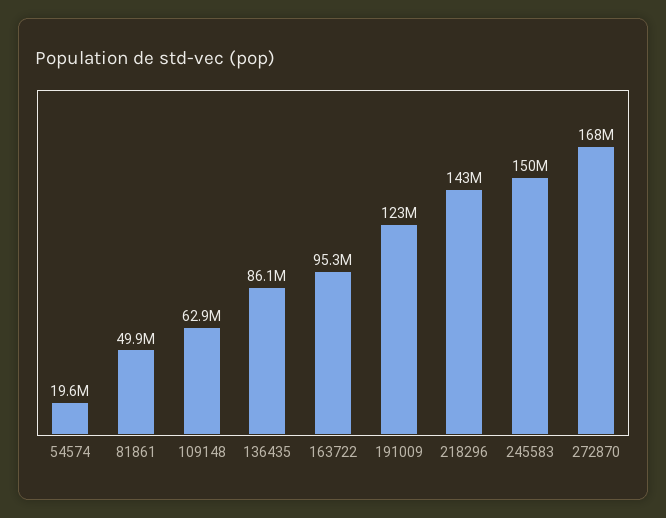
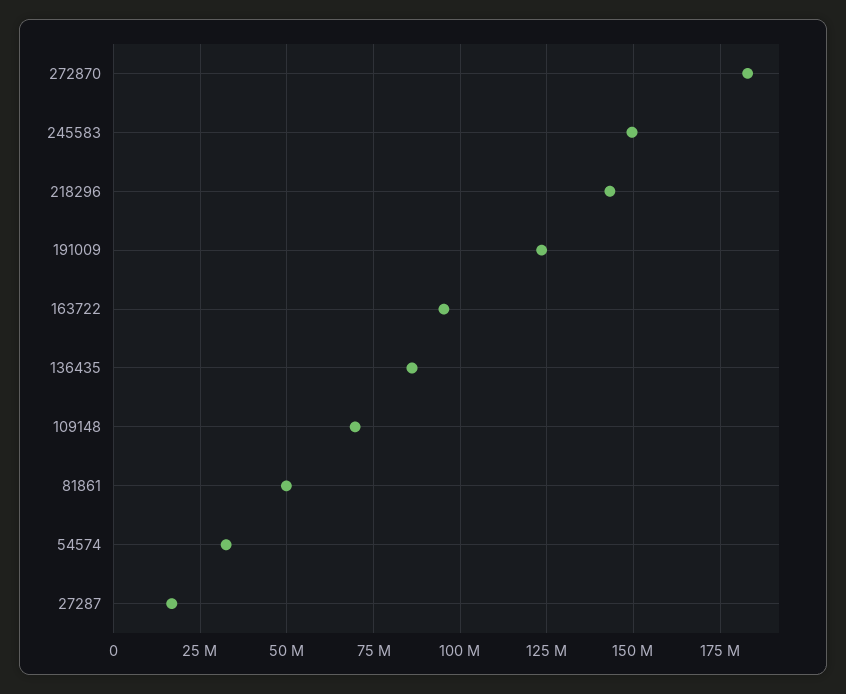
54574: 19600000 -> 32500000
109148: 62900000 -> 70000000
272870: 168000000 -> 182500000
27287: none -> 17500000

